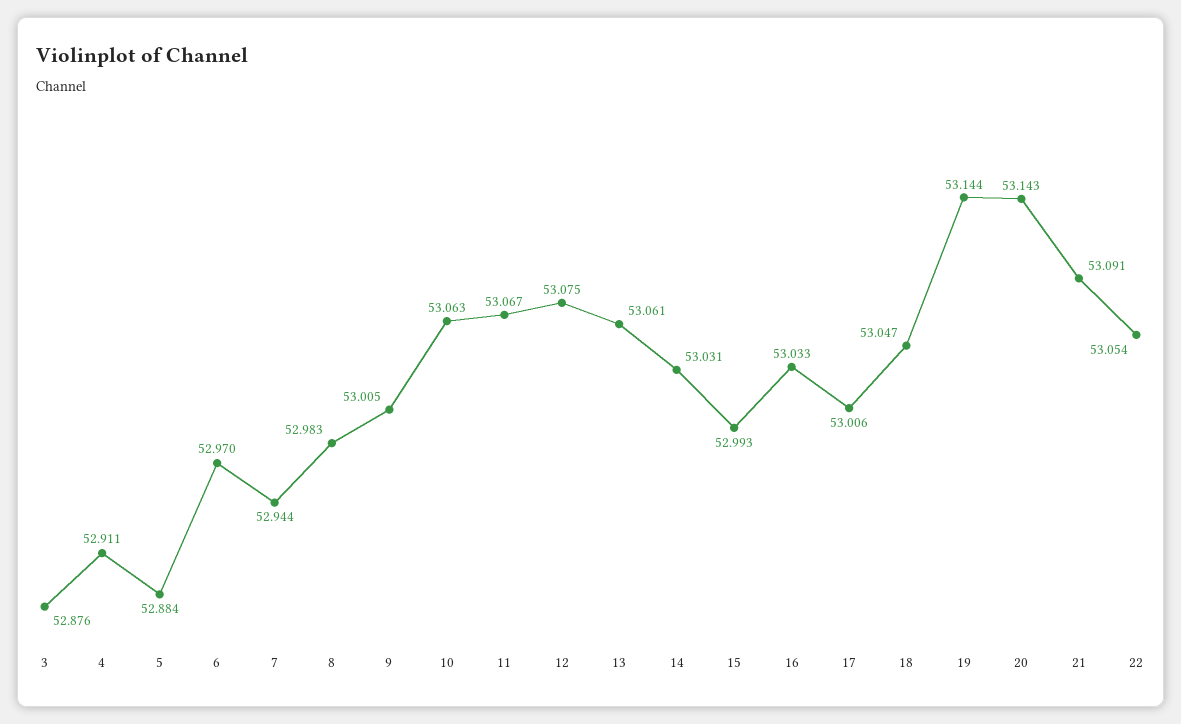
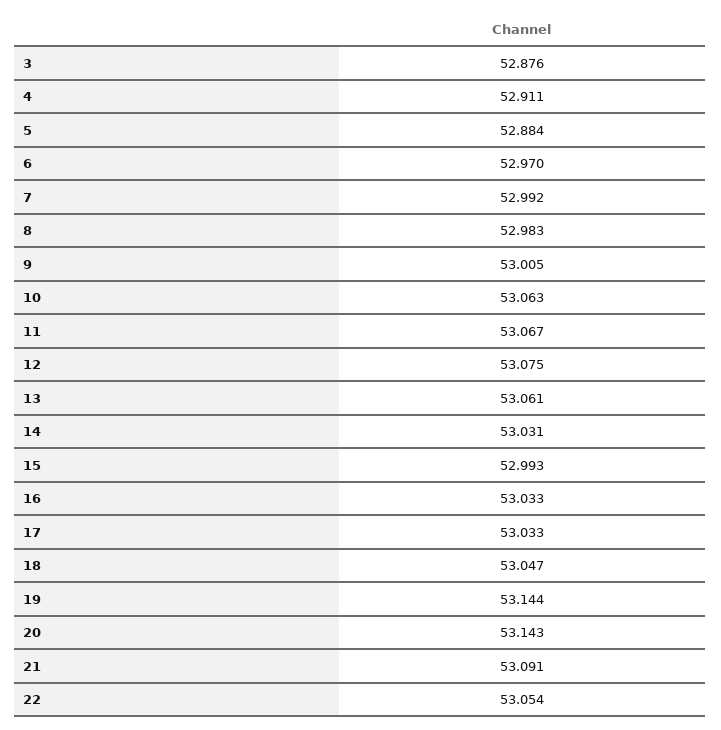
7: 52.944 -> 52.992
17: 53.006 -> 53.033

